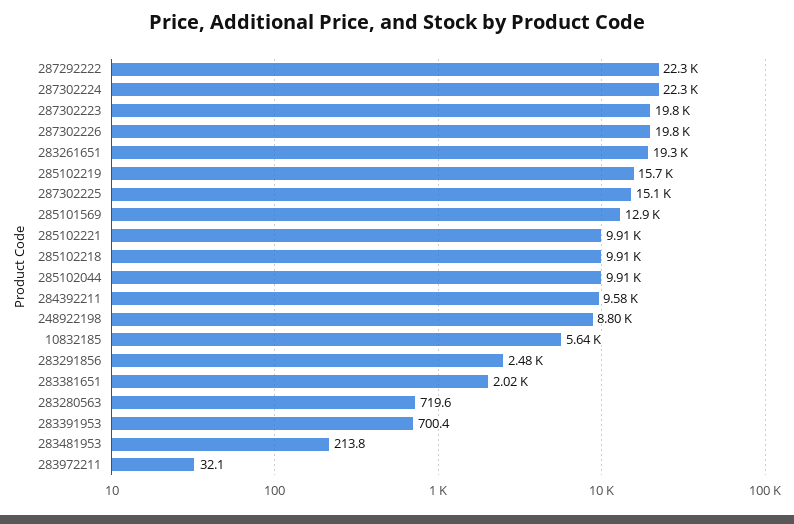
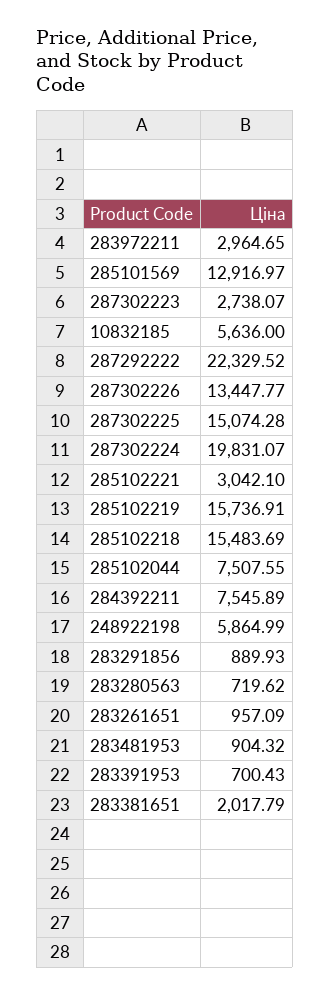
287302224: 22300 -> 19831.07
287302223: 19800 -> 2738.07
287302226: 19800 -> 13447.77
283261651: 19300 -> 957.09
285102221: 9910 -> 3042.1
285102218: 9910 -> 15483.69
285102044: 9910 -> 7507.55
284392211: 9580 -> 7545.89
248922198: 8800 -> 5864.99
283291856: 2480 -> 889.93
283481953: 213.8 -> 904.32
283972211: 32.1 -> 2964.65

